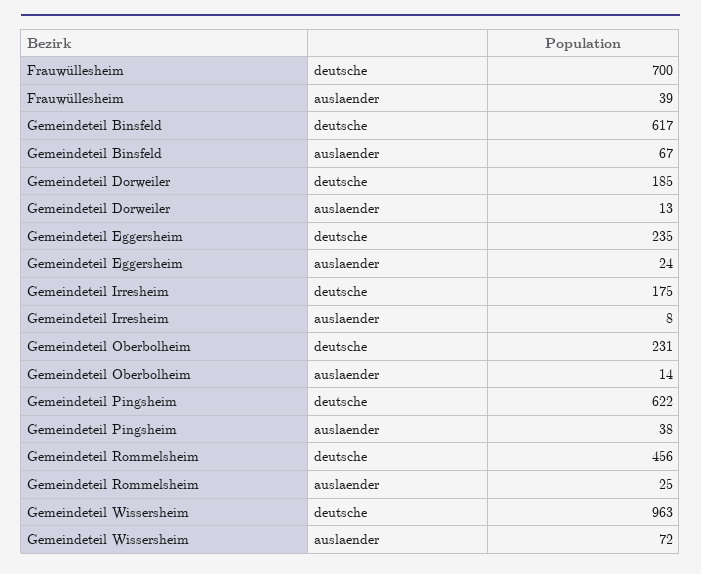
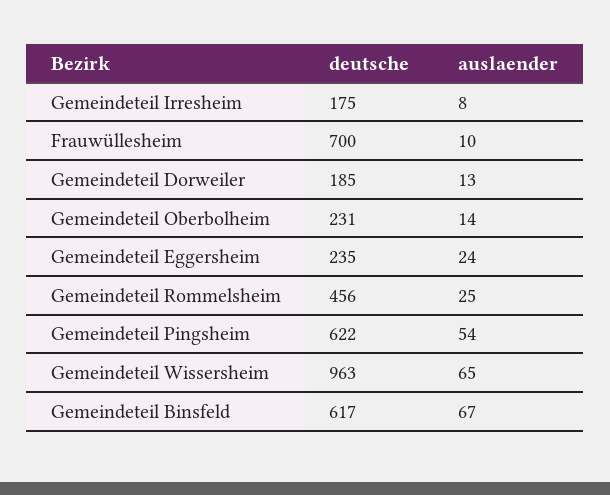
Frauwüllesheim, auslaender: 39 -> 10
Gemeindeteil Pingsheim, auslaender: 38 -> 54
Gemeindeteil Wissersheim, auslaender: 72 -> 65

